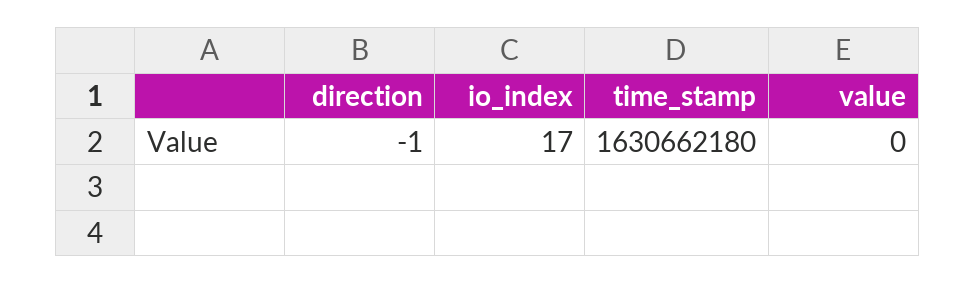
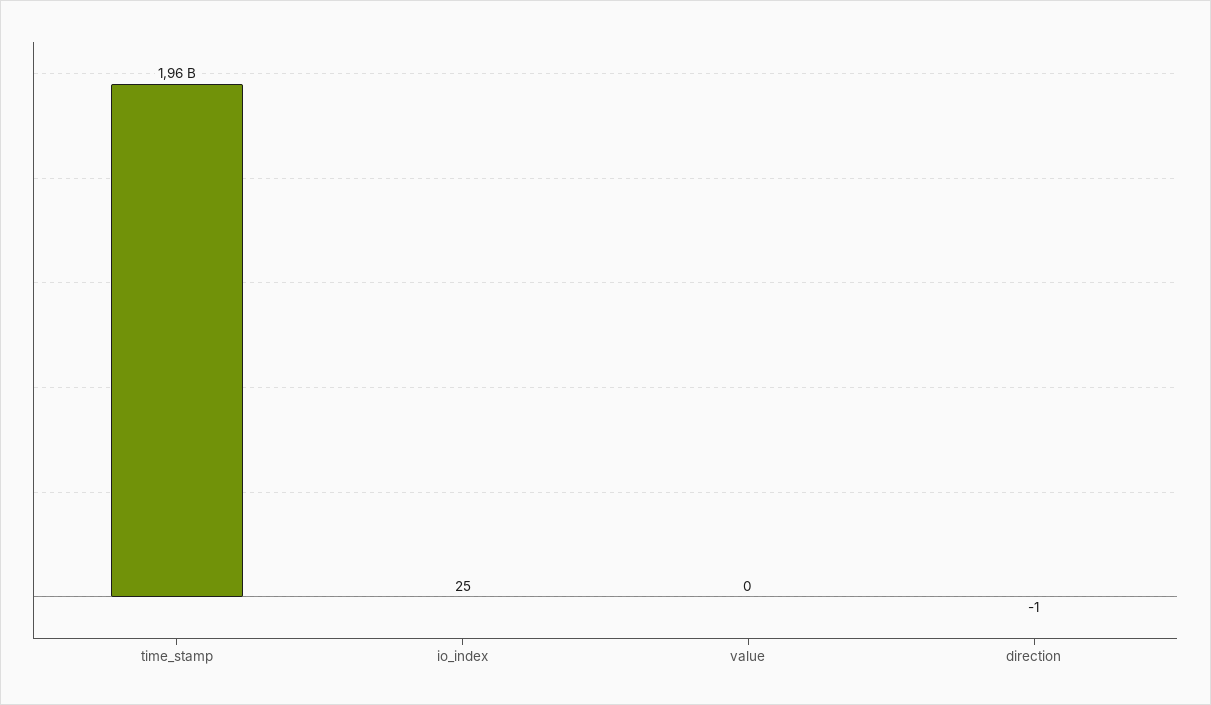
io_index: 17 -> 25
time_stamp: 1630662180 -> 1960000000

